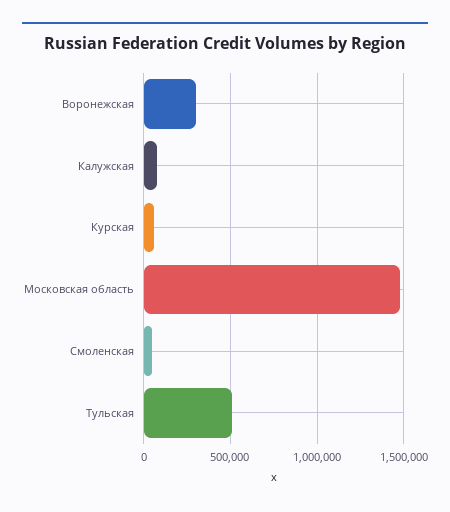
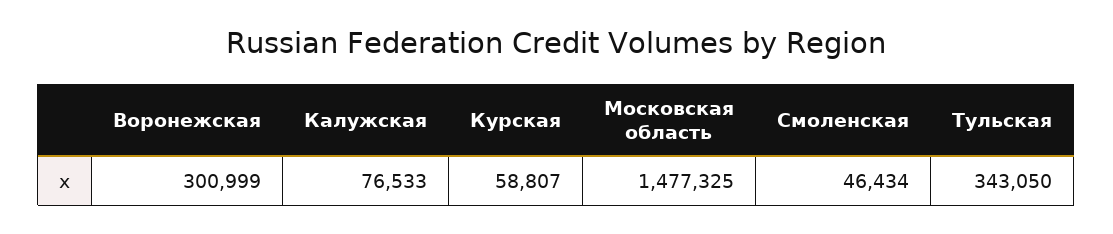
Тульская: 500000 -> 343050

